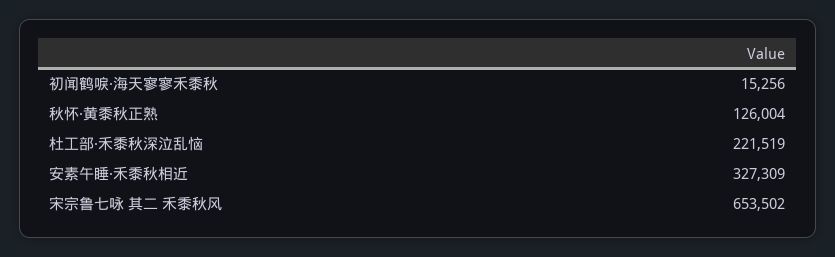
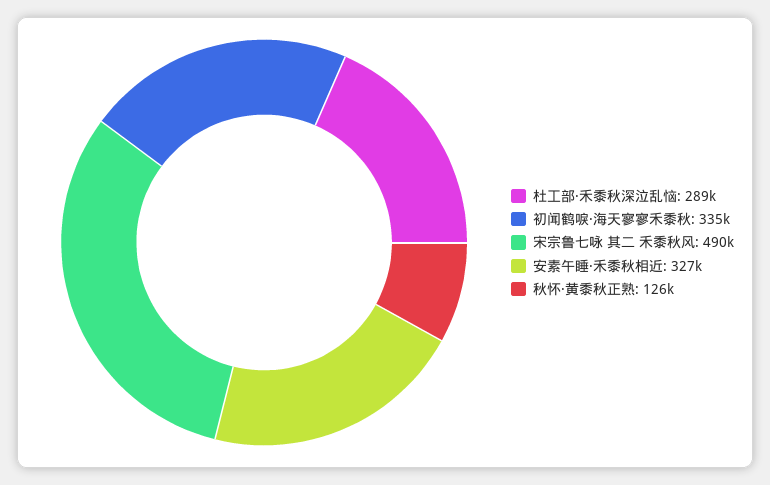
初闻鹤唳·海天寥寥禾黍秋: 15256 -> 335000
杜工部·禾黍秋深泣乱恼: 221519 -> 289000
宋宗鲁七咏 其二 禾黍秋风: 653502 -> 490000

